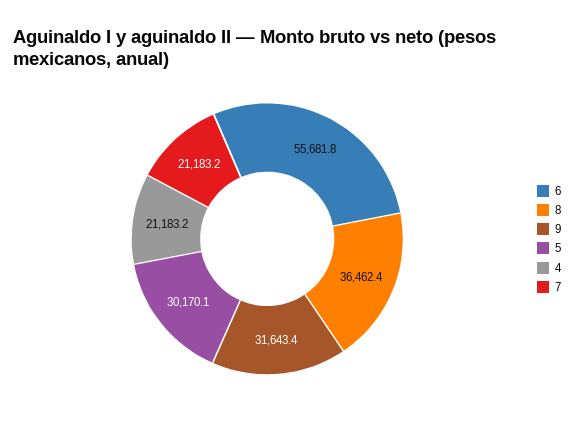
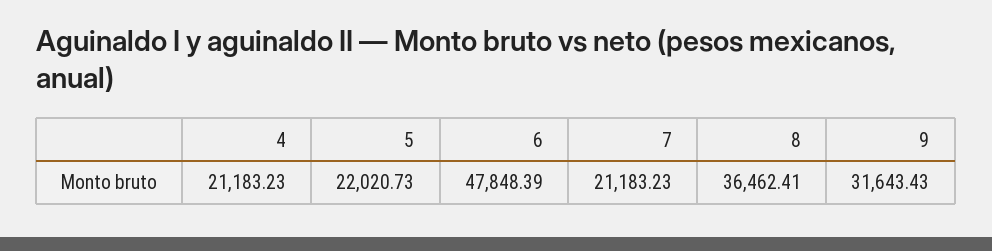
6: 55681.8 -> 47848.39
5: 30170.1 -> 22020.73

